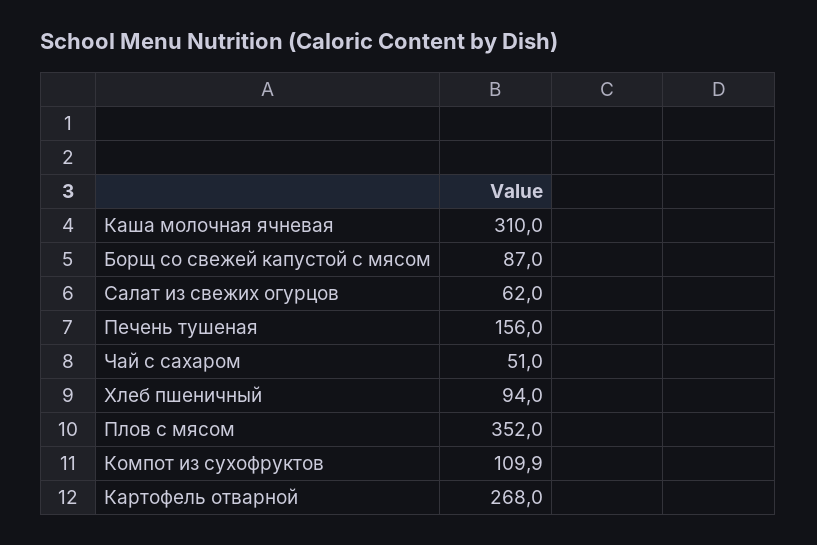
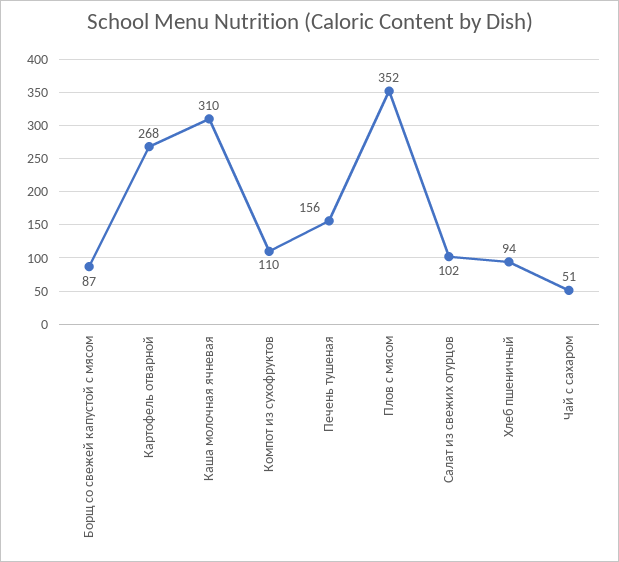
Салат из свежих огурцов: 62 -> 102
Компот из сухофруктов: 109.9 -> 110

